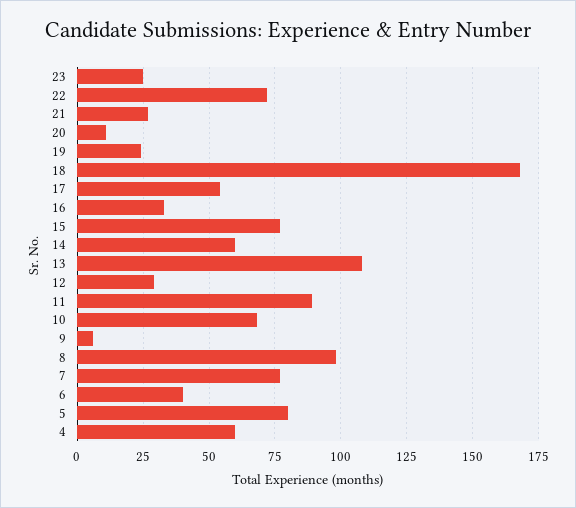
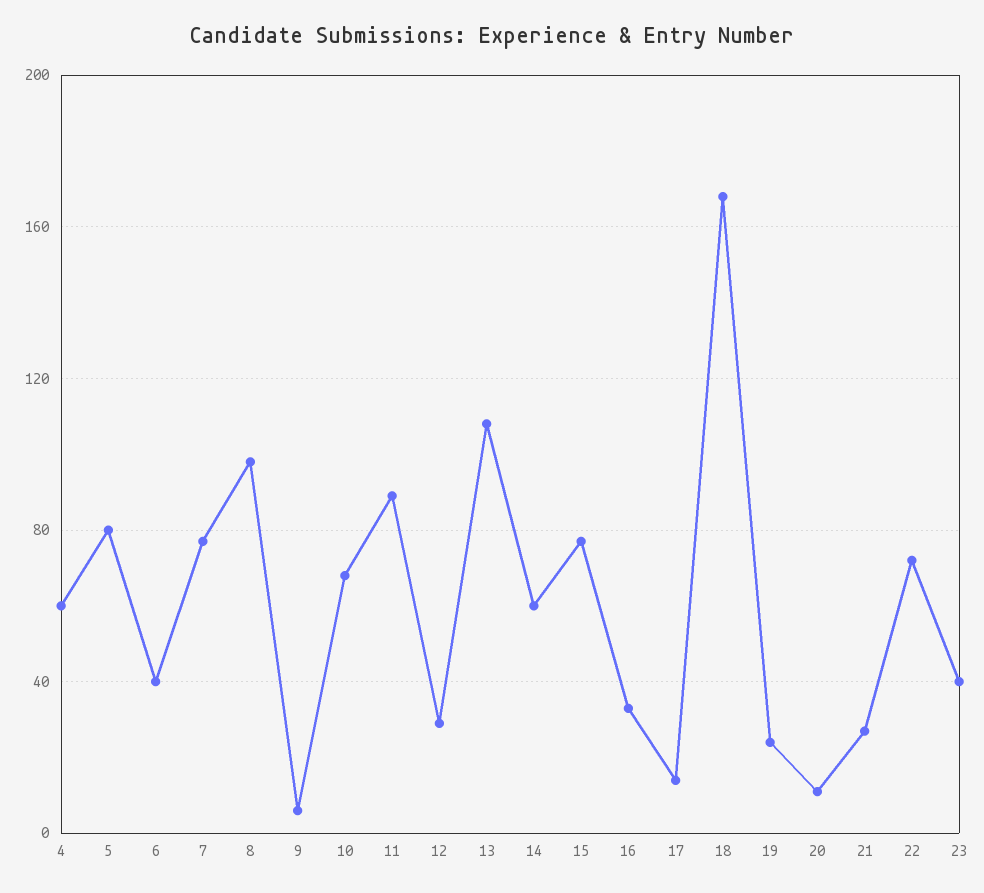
23: 25 -> 40
17: 55 -> 15

